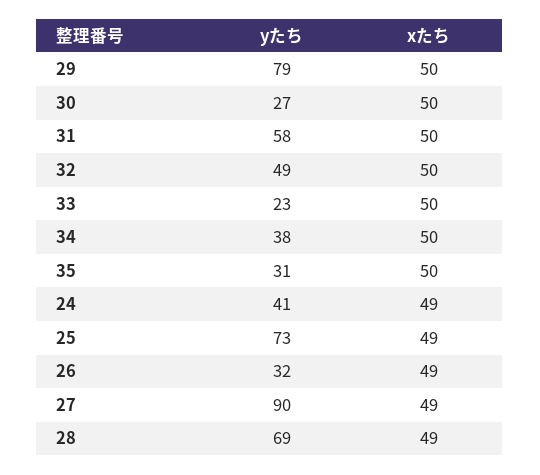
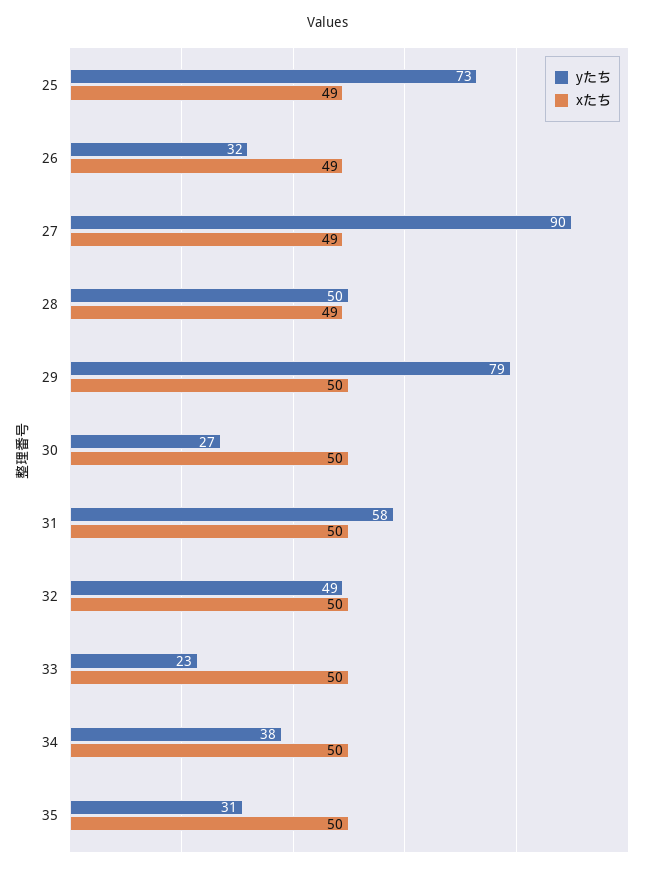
yたち, 24: 41 -> none
xたち, 24: 49 -> none
yたち, 28: 69 -> 50

